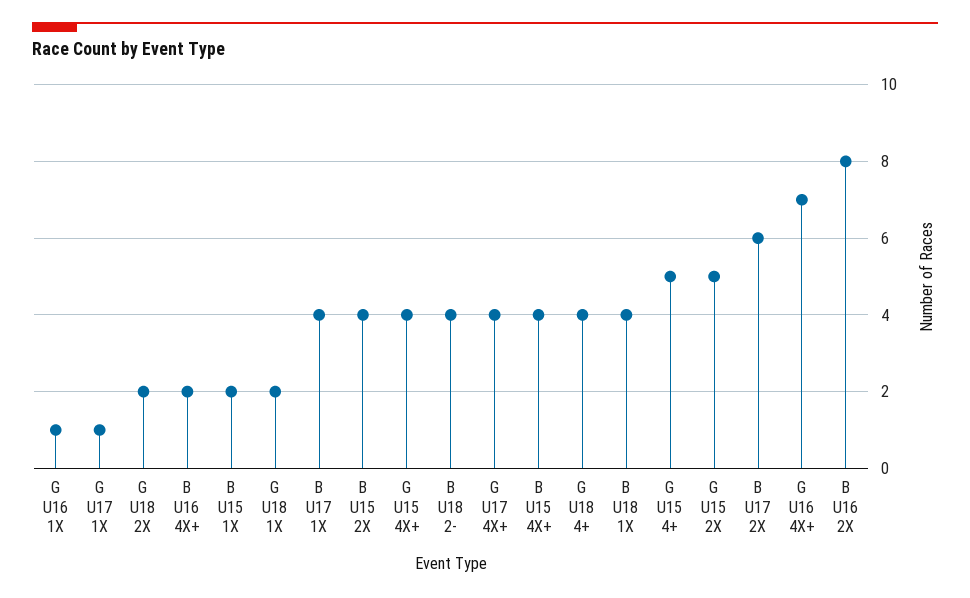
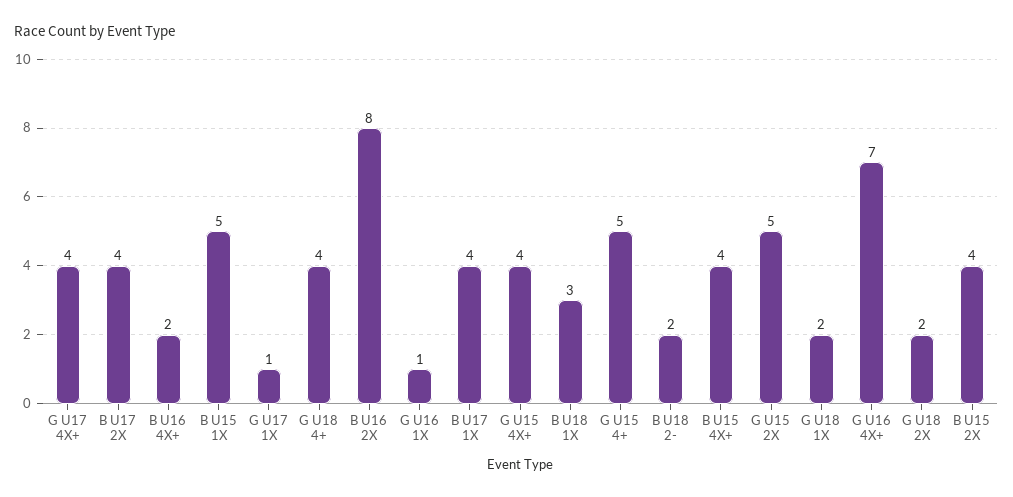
B U15 1X: 2 -> 5
B U18 2-: 4 -> 2
B U18 1X: 4 -> 3
B U17 2X: 6 -> 4

